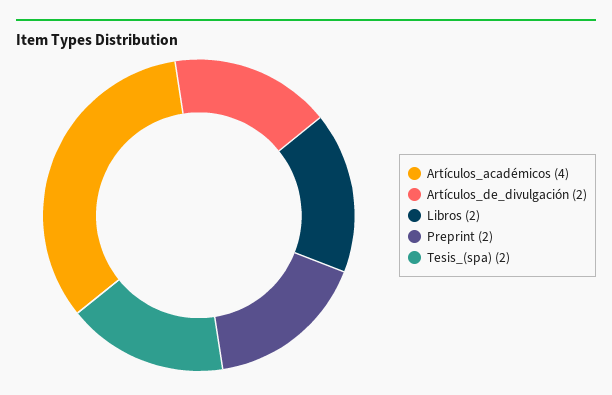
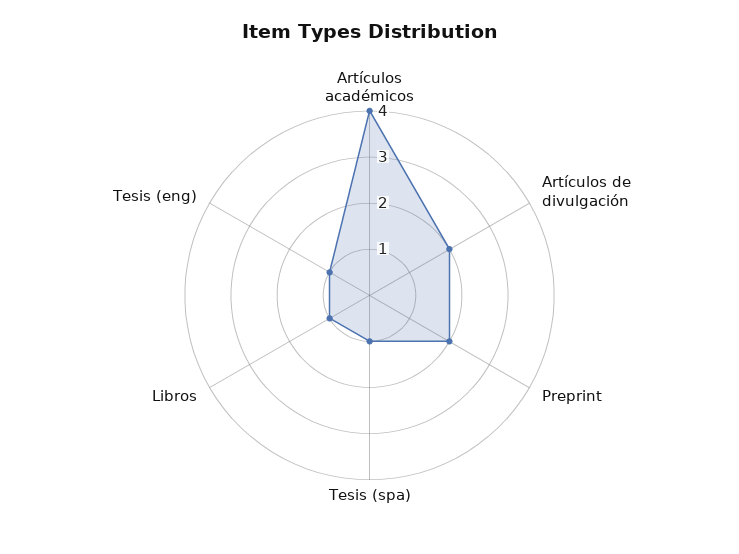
Libros: 2 -> 1
Tesis_(spa): 2 -> 1
Tesis (eng): none -> 1

